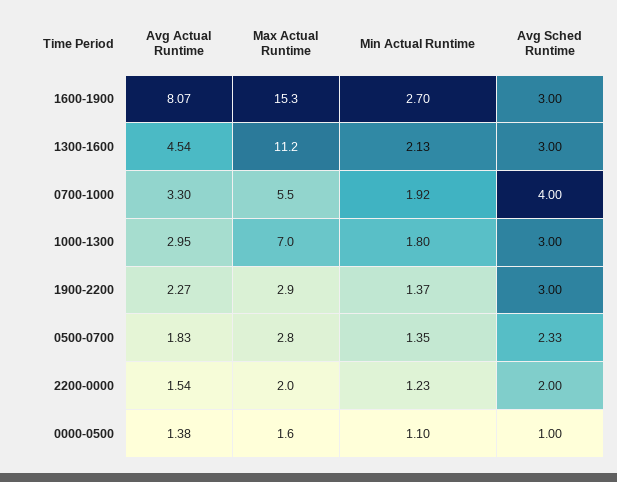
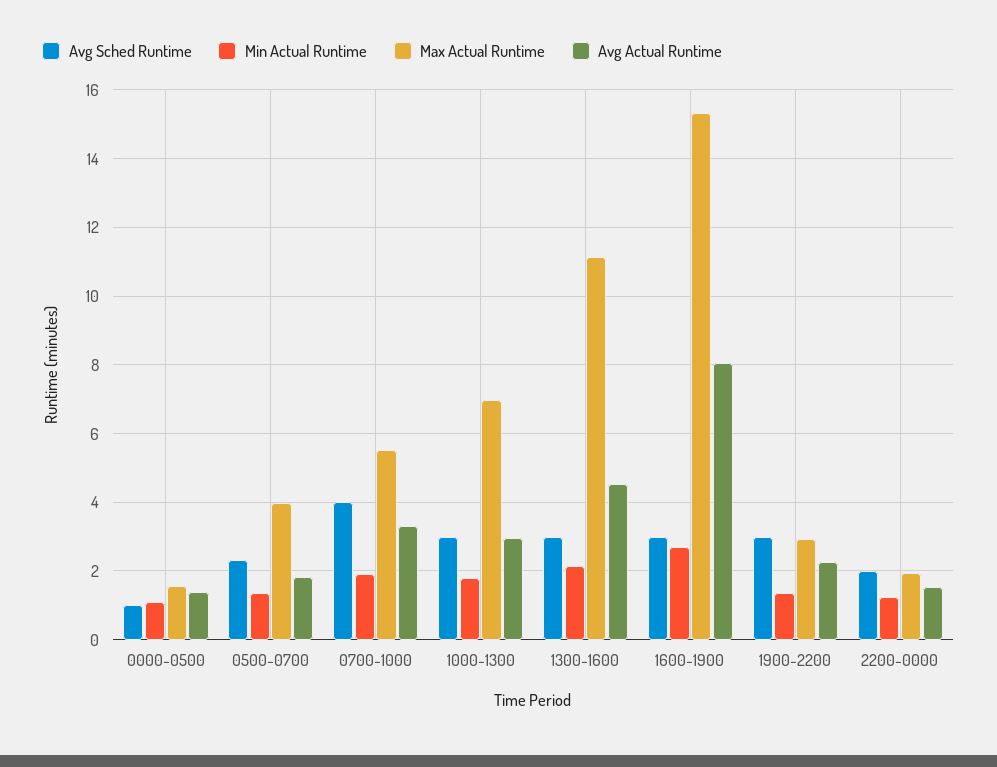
Max Actual Runtime, 0500-0700: 2.8 -> 4

